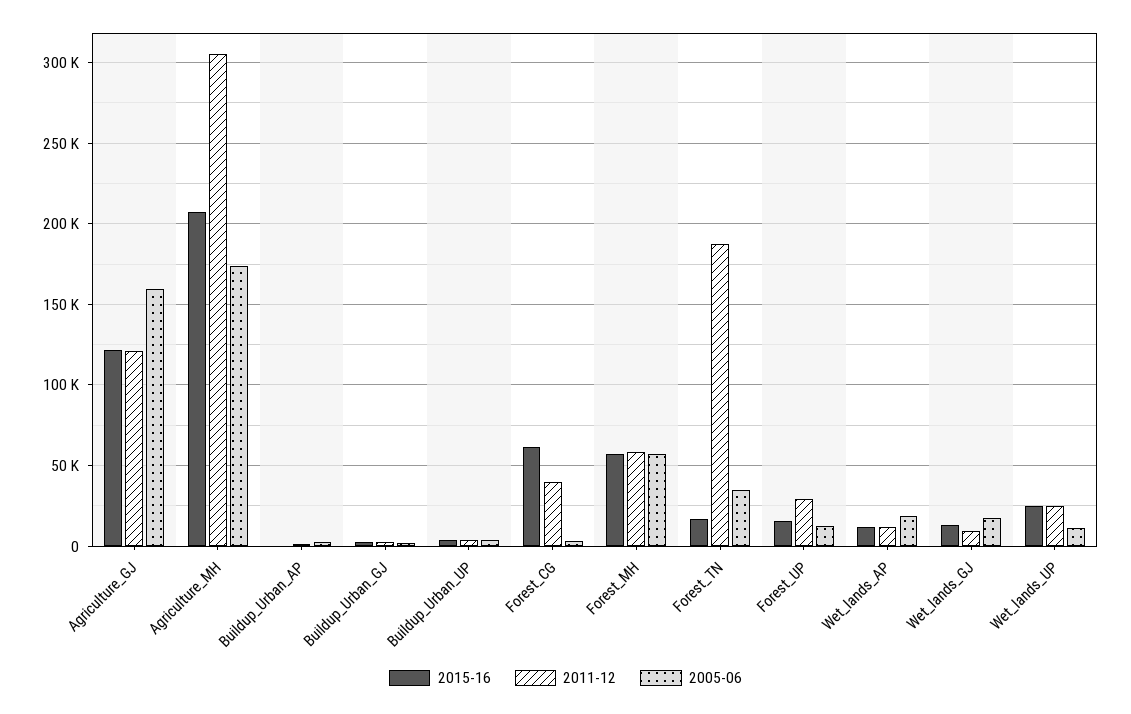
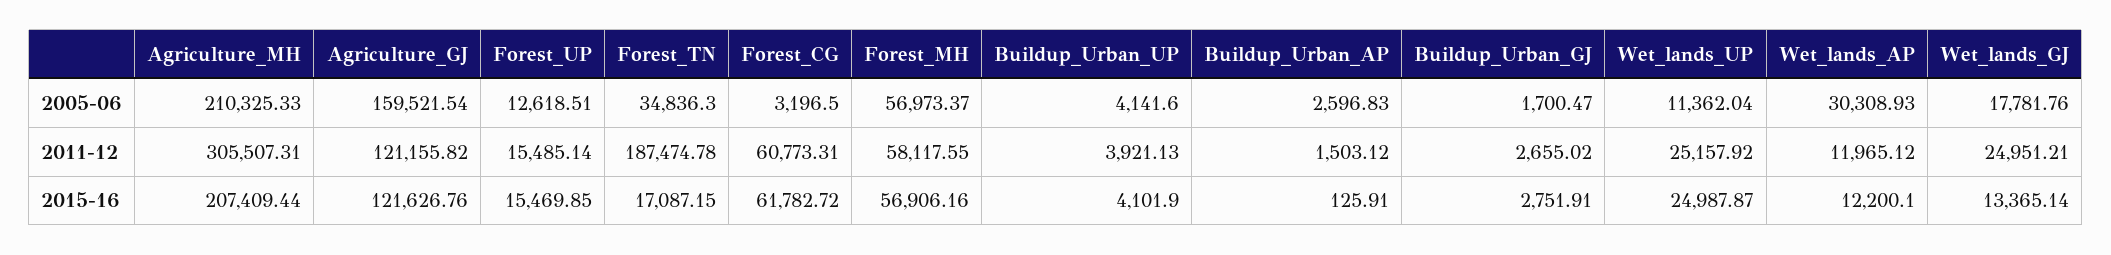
2005-06, Agriculture_MH: 175000 -> 210325.33
2011-12, Forest_CG: 40000 -> 60773.31
2011-12, Forest_UP: 30000 -> 15485.14
2005-06, Wet_lands_AP: 20000 -> 30308.93
2011-12, Wet_lands_GJ: 10000 -> 24951.21

